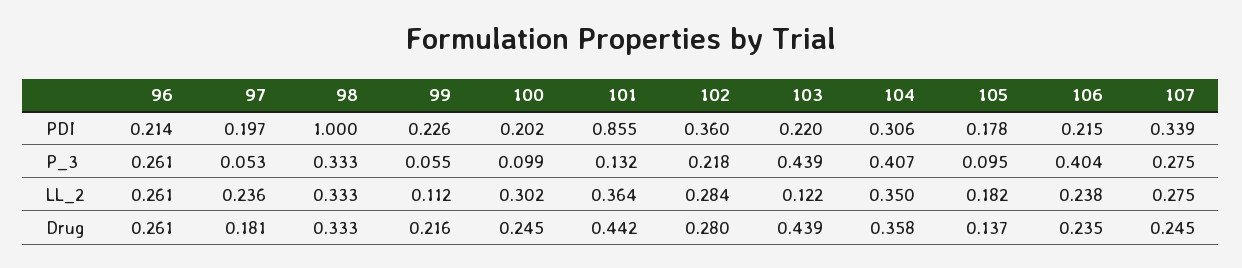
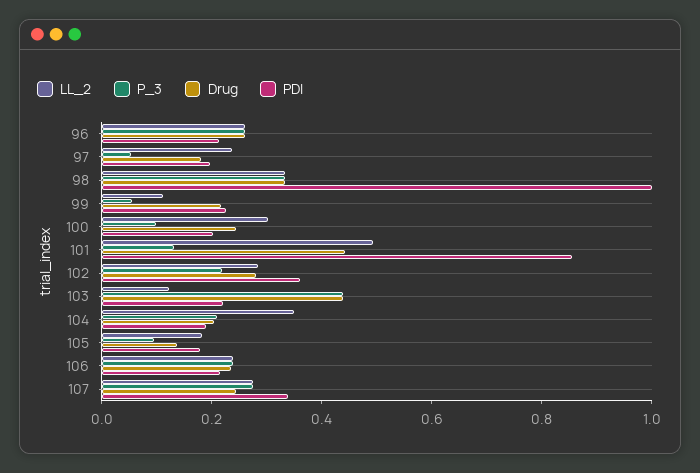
PDI, 104: 0.306 -> 0.2
P_3, 104: 0.407 -> 0.2
P_3, 106: 0.404 -> 0.25
LL_2, 101: 0.364 -> 0.5
Drug, 104: 0.358 -> 0.2

